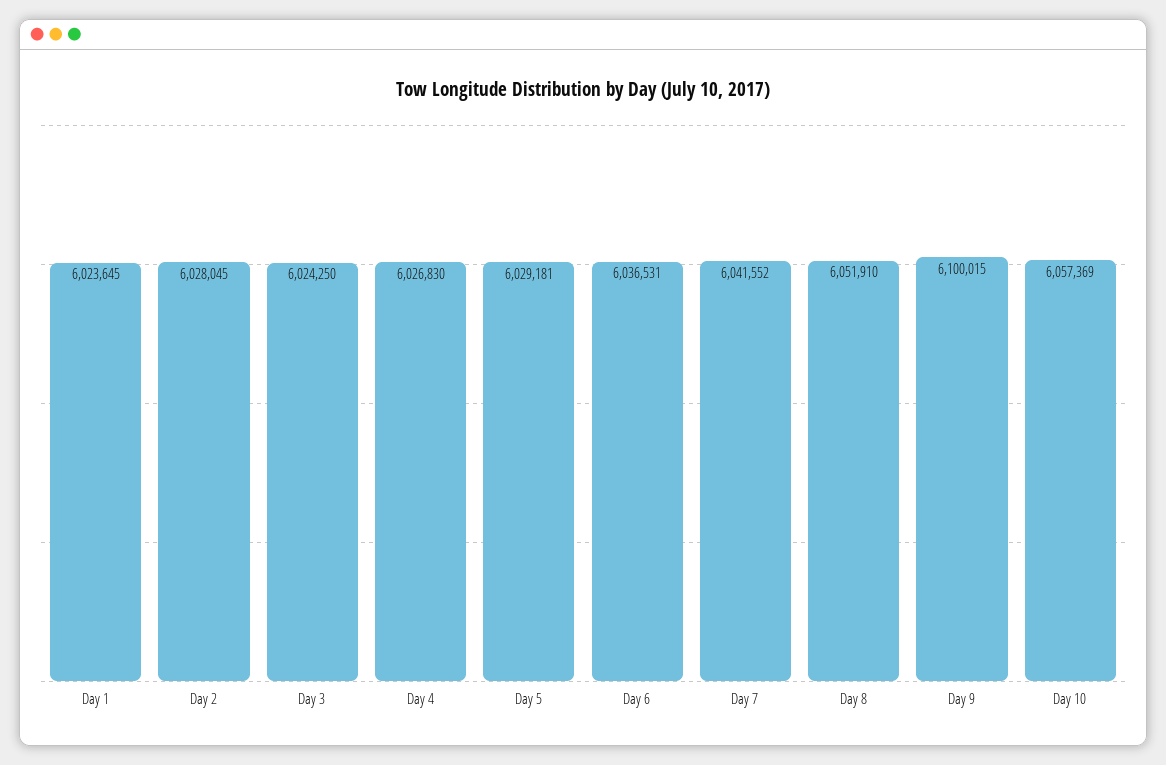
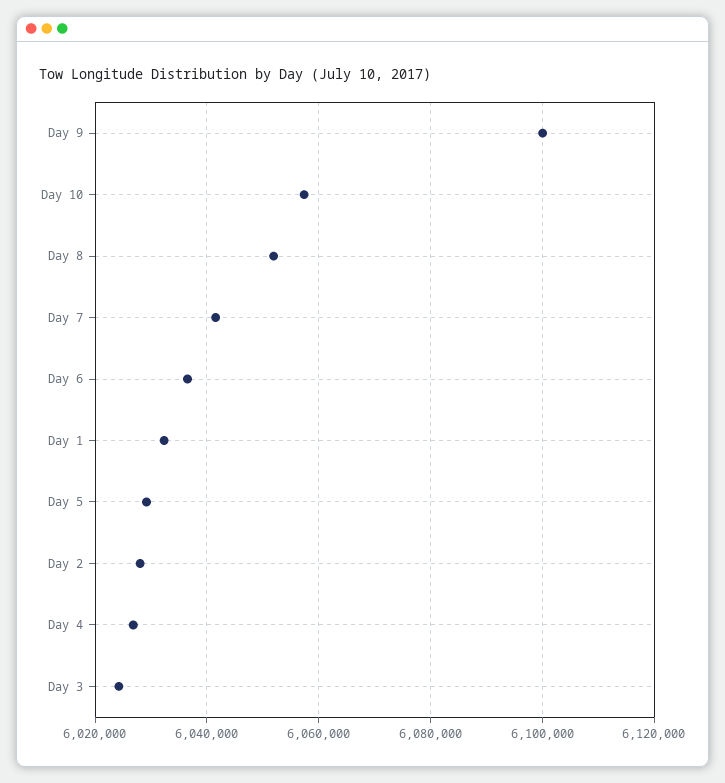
Day 1: 6023645 -> 6032000

